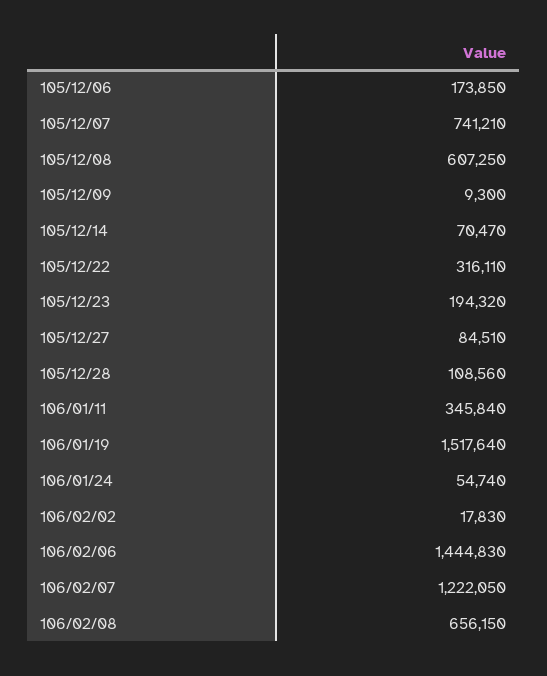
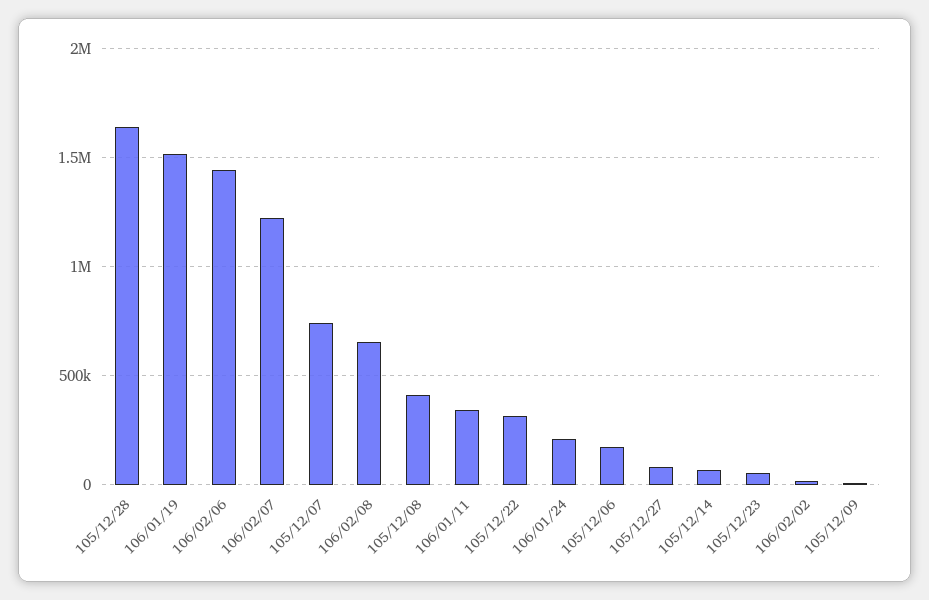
105/12/08: 607250 -> 400000
105/12/23: 194320 -> 50000
105/12/28: 108560 -> 1650000
106/01/24: 54740 -> 200000

